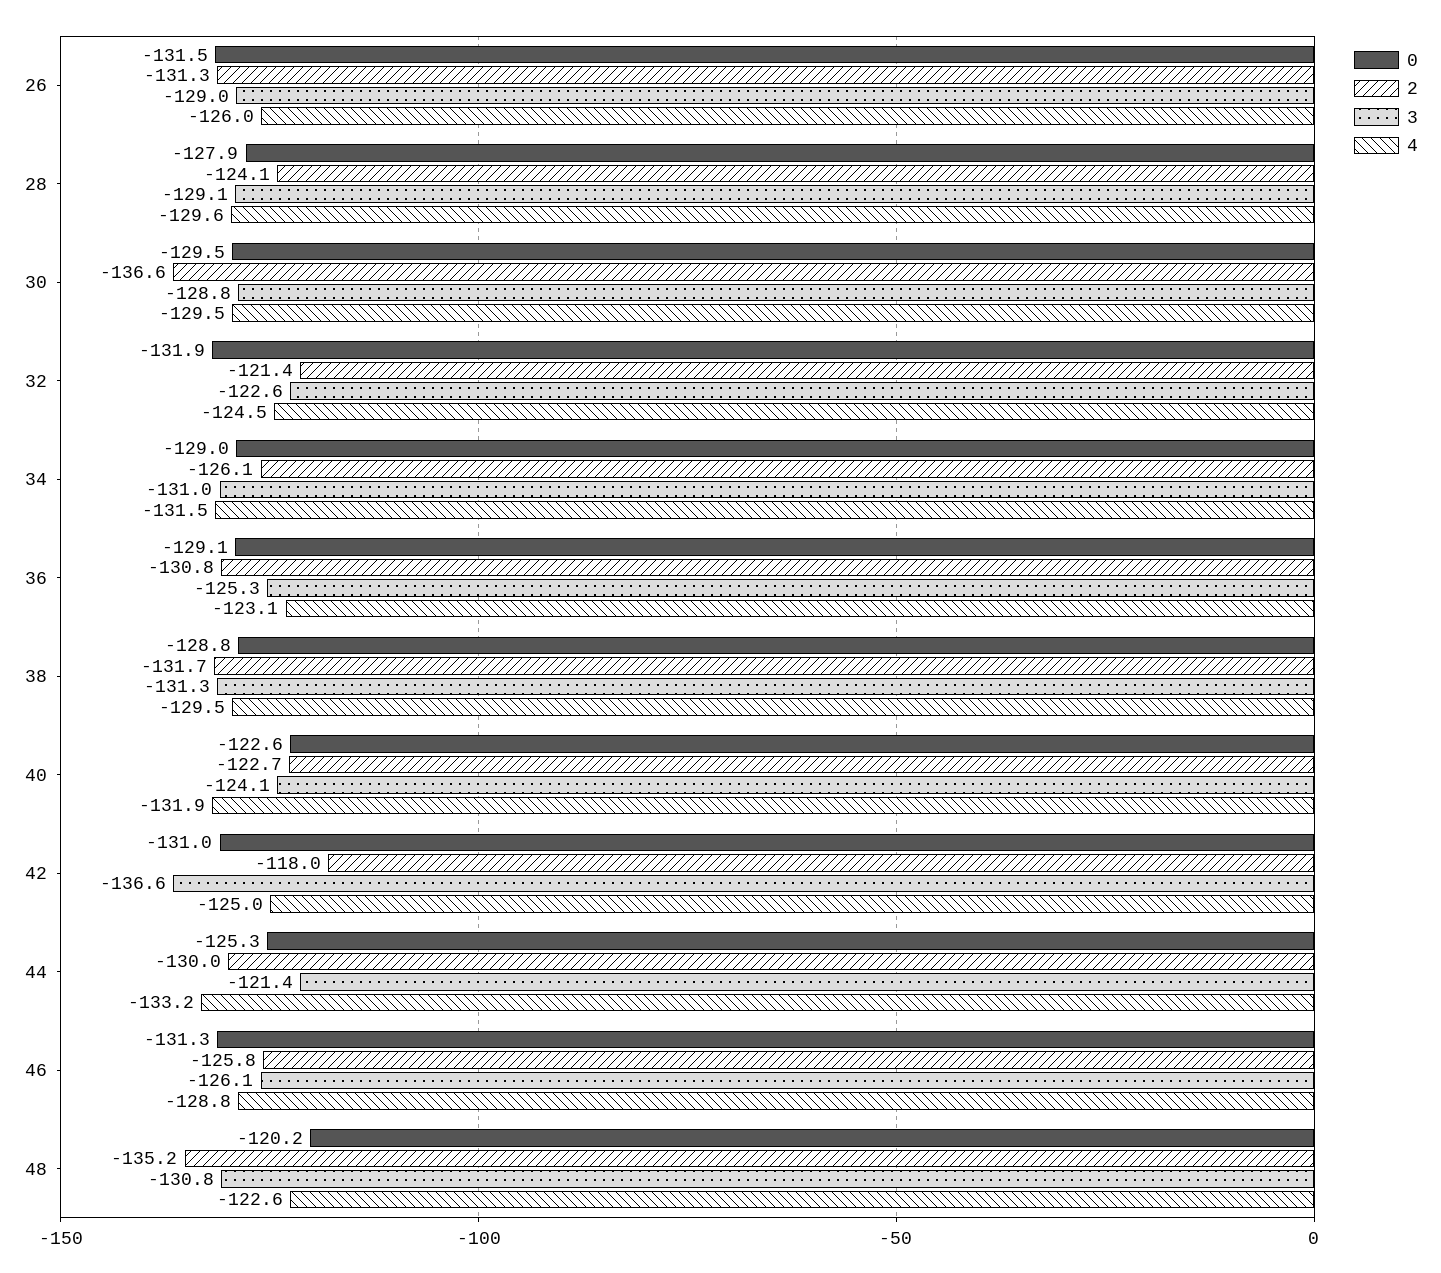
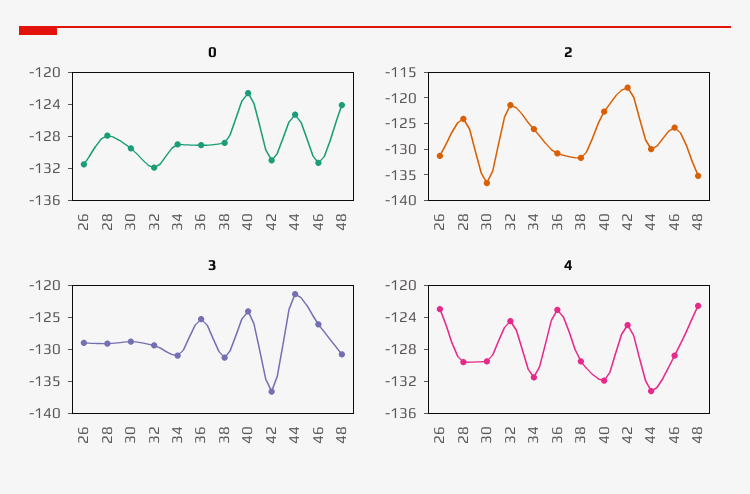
4, 26: -126 -> -123
3, 32: -122.6 -> -130
0, 48: -120.2 -> -124

